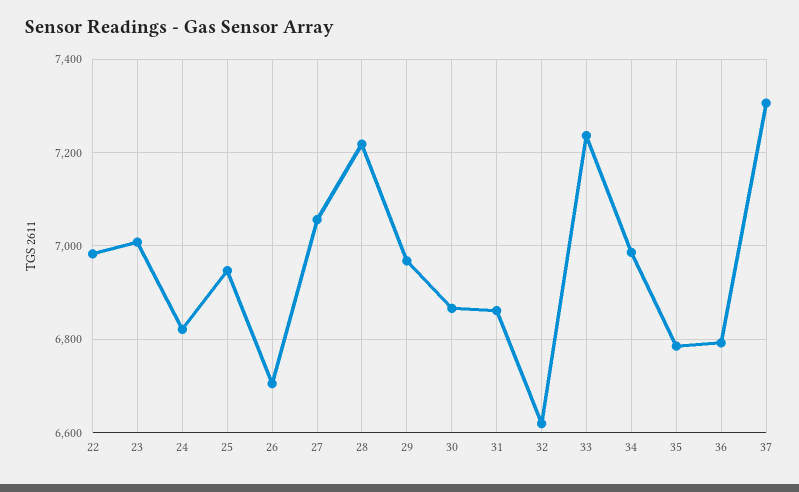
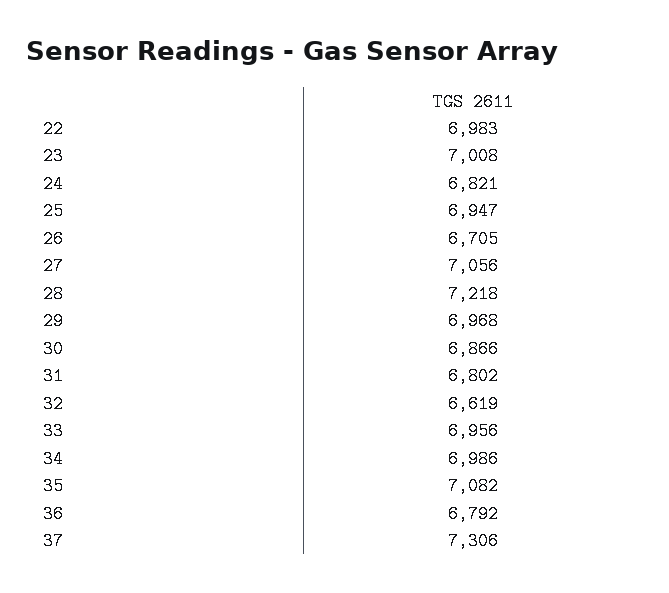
31: 6860 -> 6802
33: 7240 -> 6956
35: 6780 -> 7082

